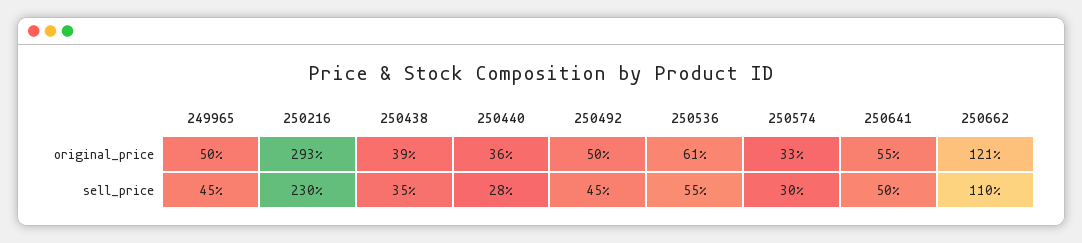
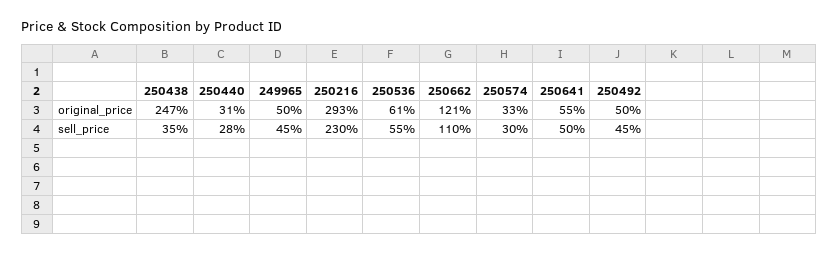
250438, original_price: 39 -> 247
250440, original_price: 36 -> 31

